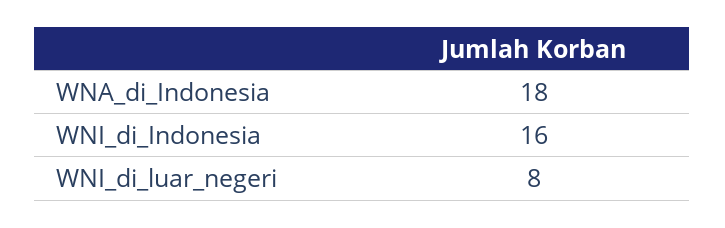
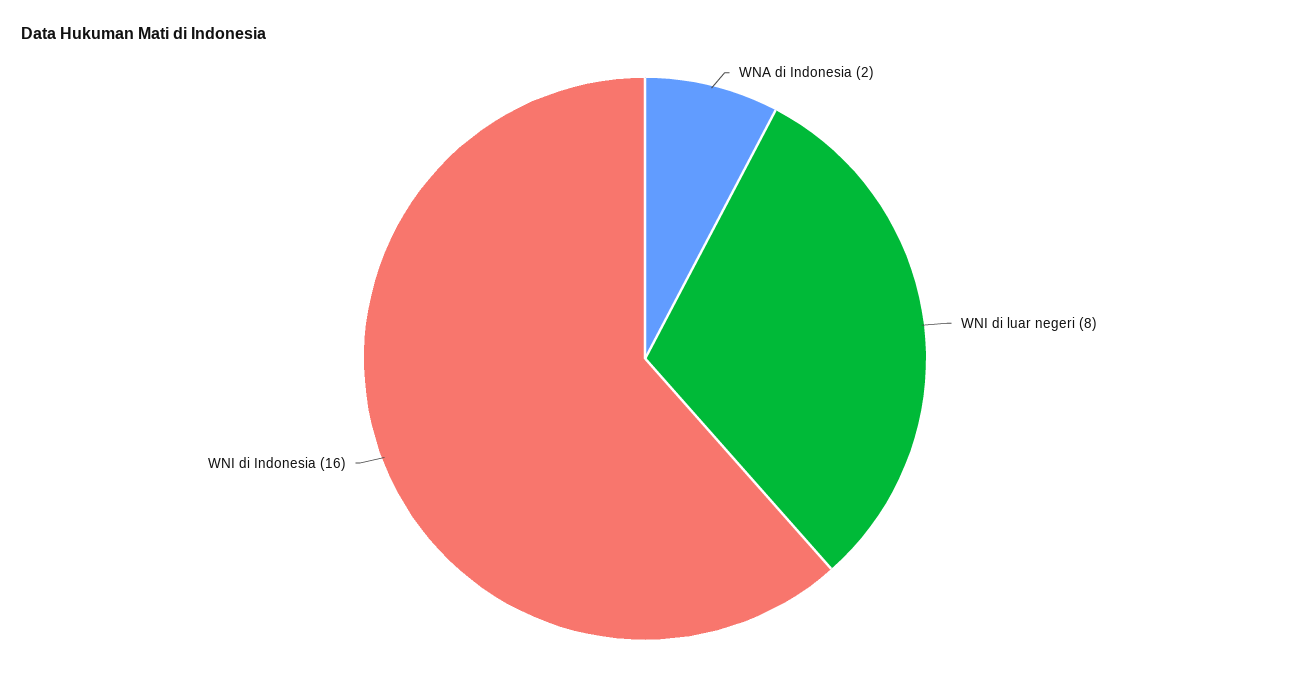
WNA_di_Indonesia: 18 -> 2

